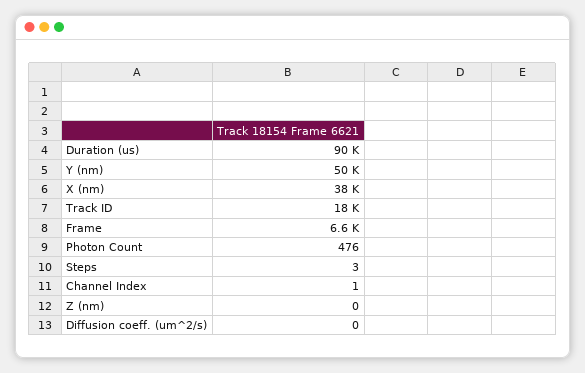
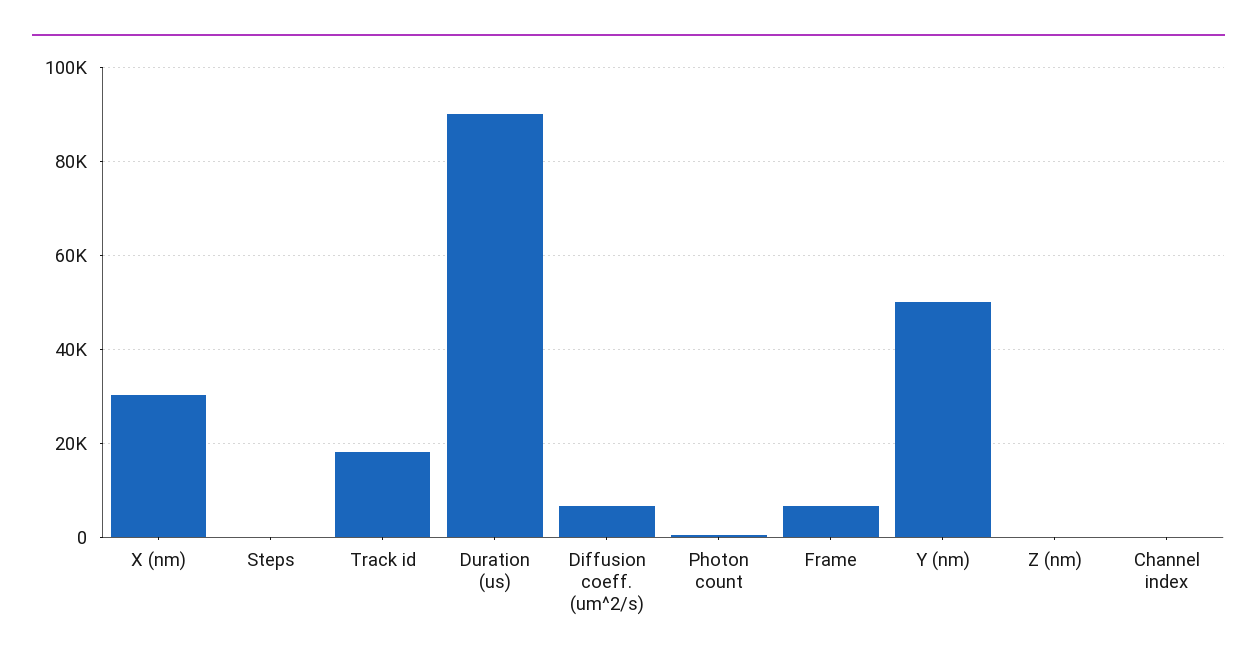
X (nm): 38000 -> 30000
Diffusion coeff. (um^2/s): 0 -> 6000

